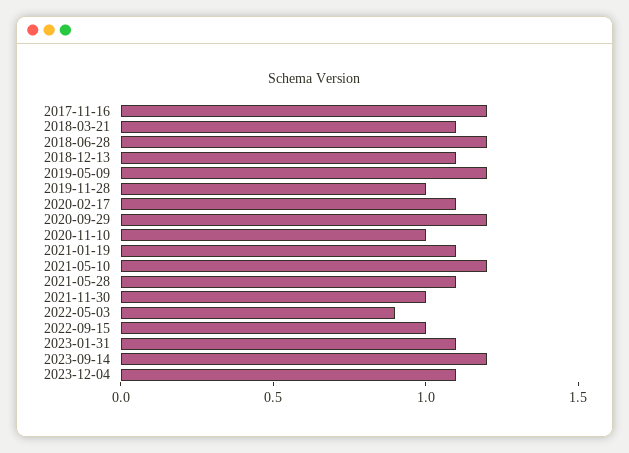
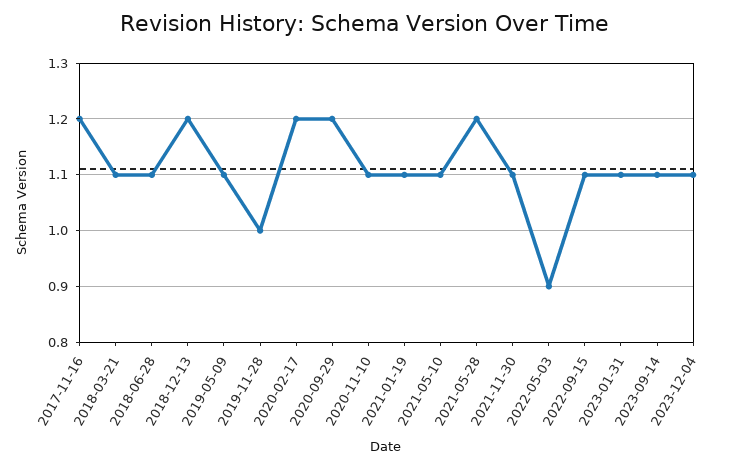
2018-06-28: 1.2 -> 1.1
2018-12-13: 1.1 -> 1.2
2019-05-09: 1.2 -> 1.1
2020-02-17: 1.1 -> 1.2
2020-11-10: 1 -> 1.1
2021-05-10: 1.2 -> 1.1
2021-05-28: 1.1 -> 1.2
2021-11-30: 1 -> 1.1
2022-09-15: 1 -> 1.1
2023-09-14: 1.2 -> 1.1

